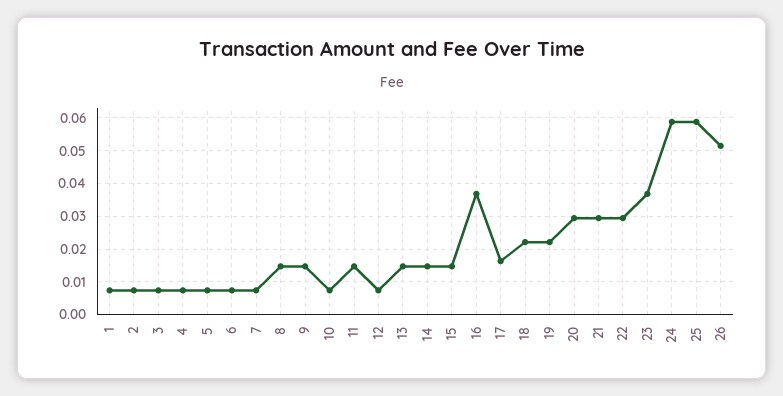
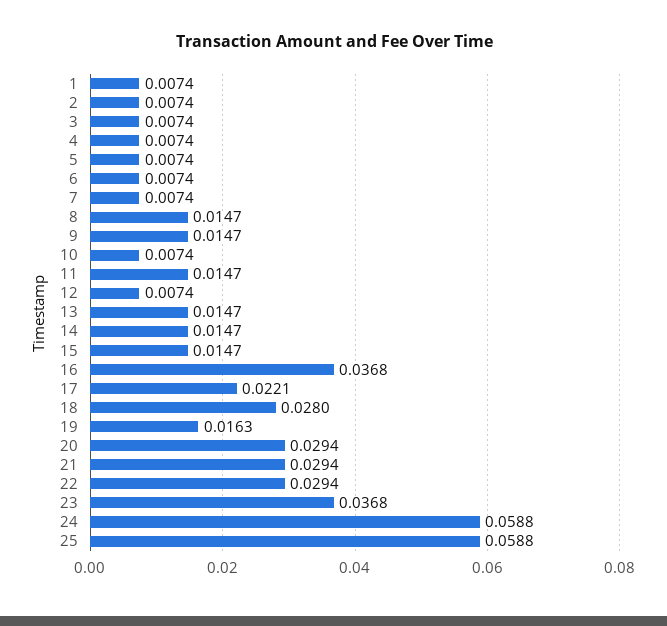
17: 0.016 -> 0.0221
18: 0.022 -> 0.028
19: 0.022 -> 0.0163
26: 0.052 -> none

